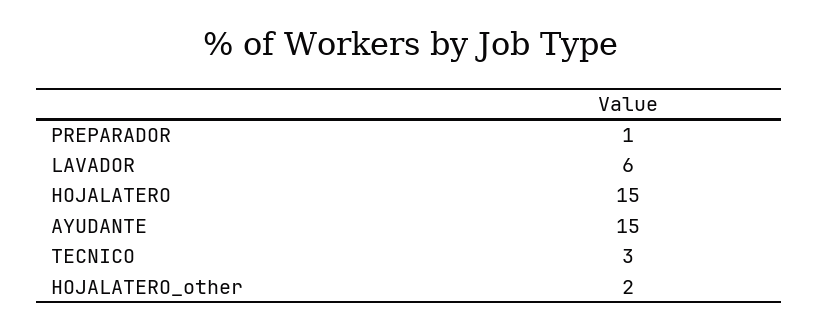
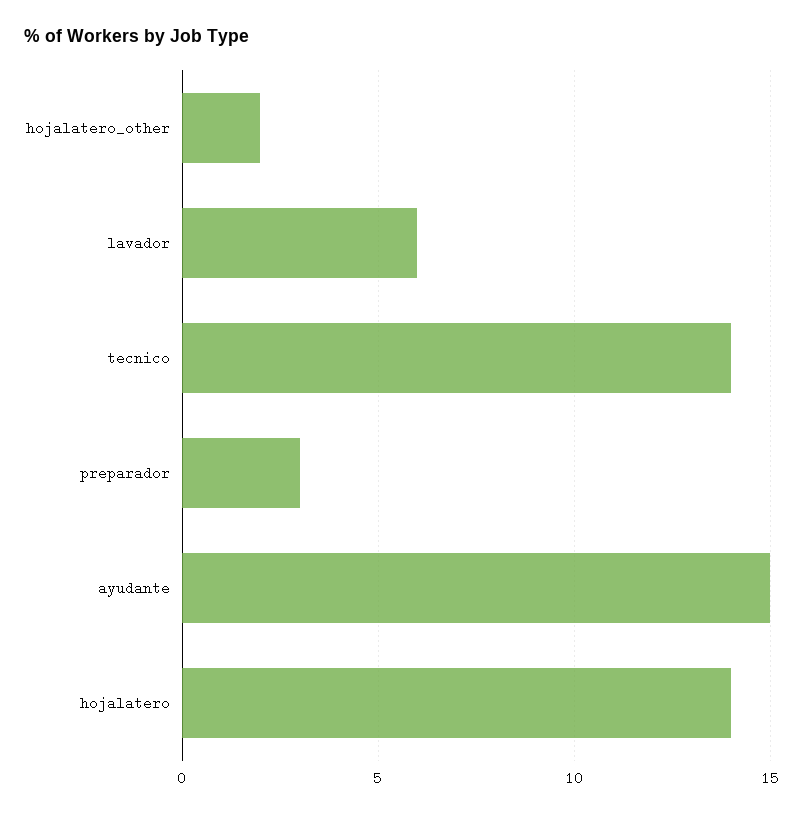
PREPARADOR: 1 -> 3
HOJALATERO: 15 -> 14
TECNICO: 3 -> 14

